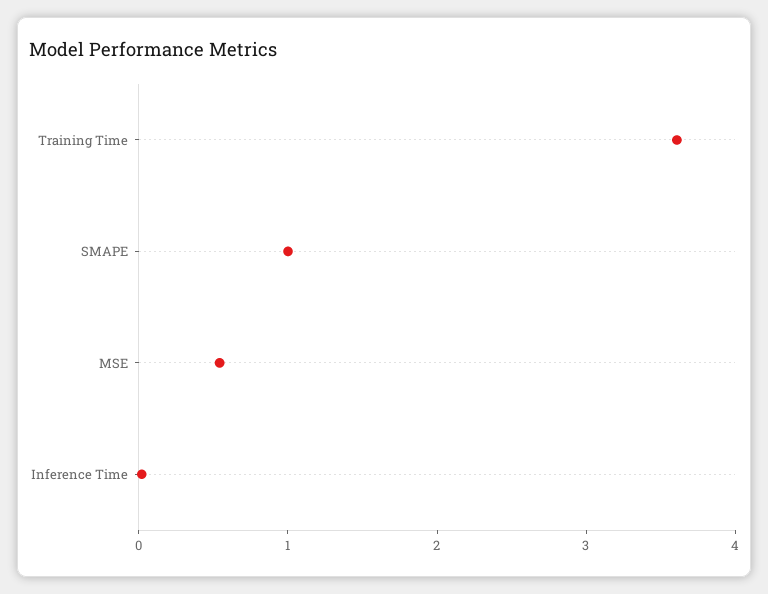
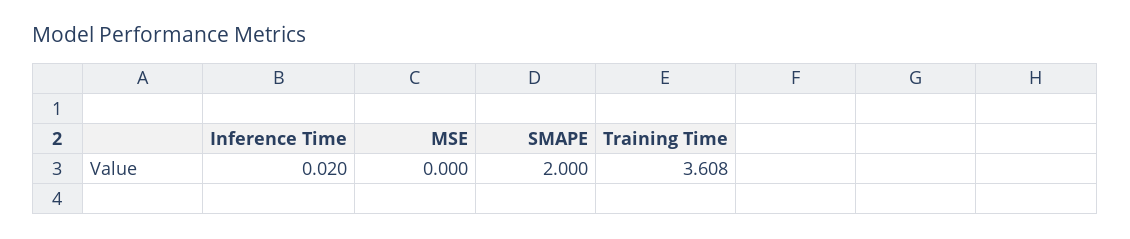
SMAPE: 1 -> 2
MSE: 0.6 -> 0

